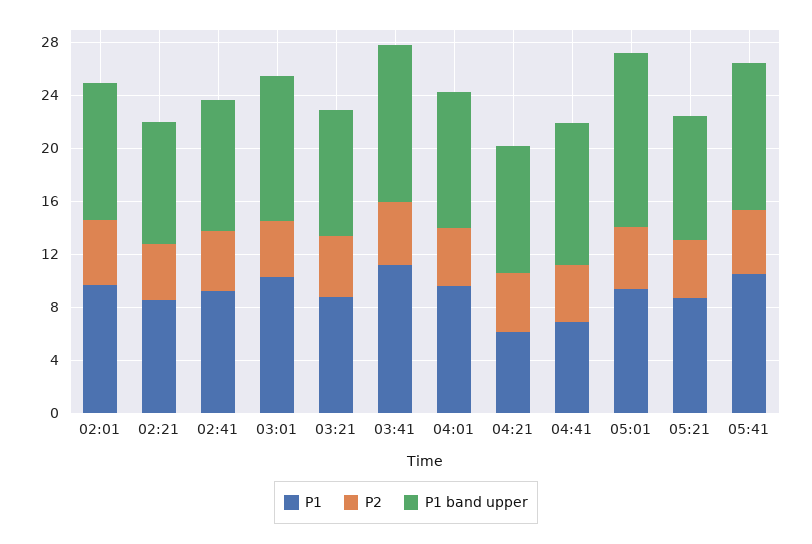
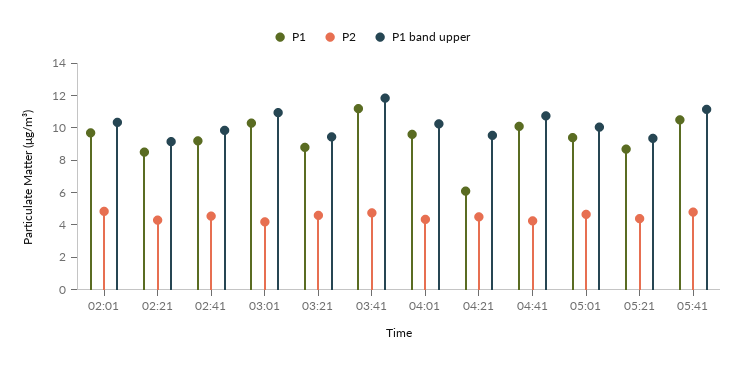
P1, 04:41: 7 -> 10
P1 band upper, 05:01: 13 -> 10

